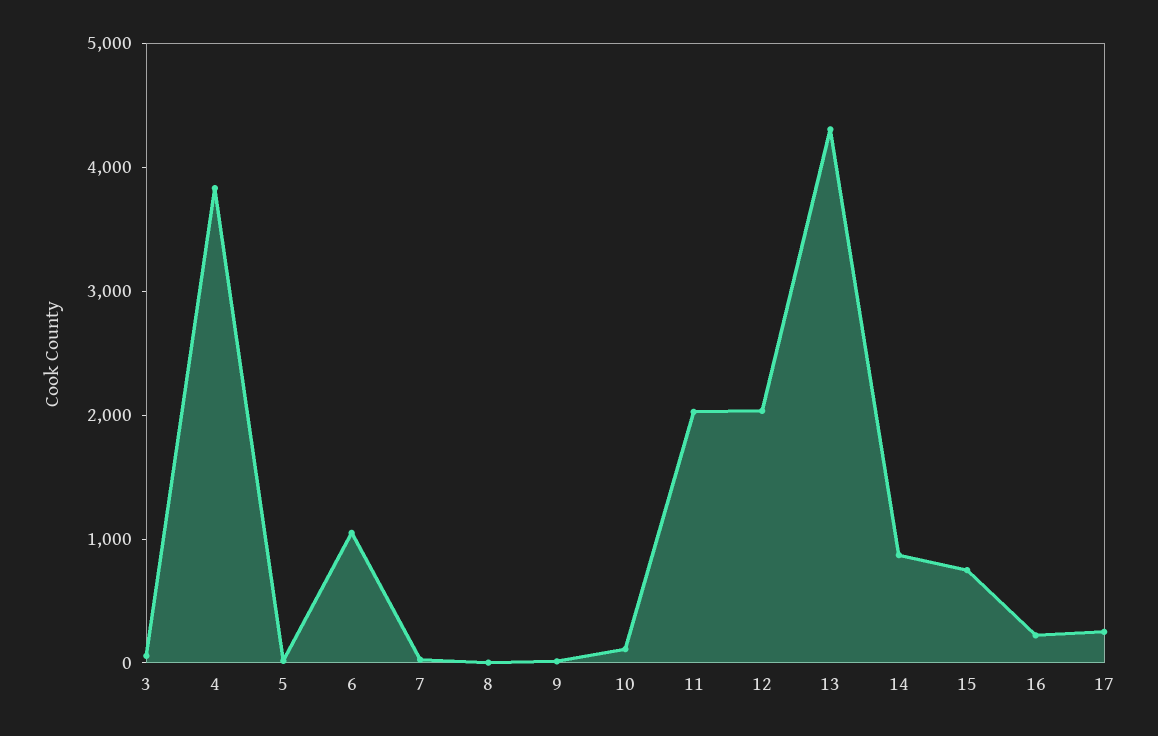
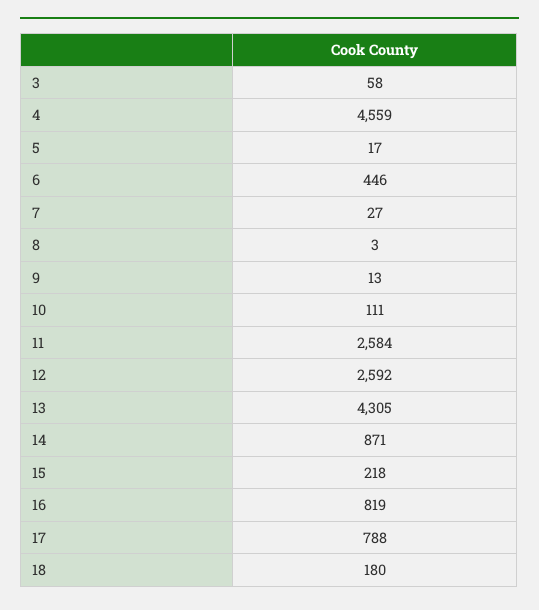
4: 3800 -> 4559
6: 1000 -> 446
11: 2000 -> 2584
12: 2000 -> 2592
15: 800 -> 218
16: 200 -> 819
17: 200 -> 788
18: none -> 180

